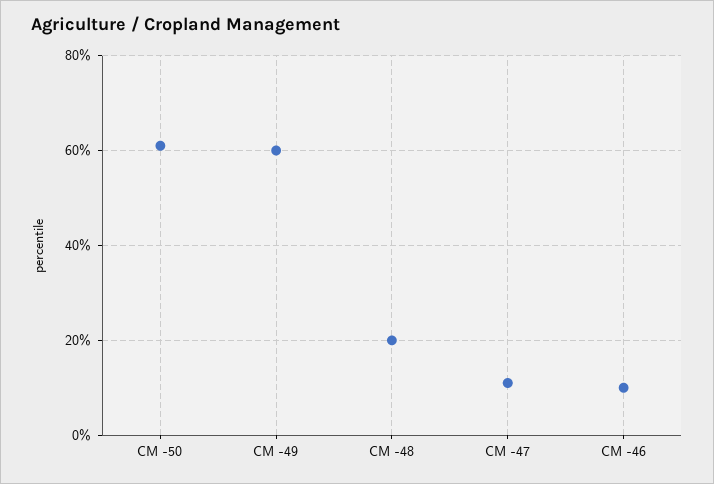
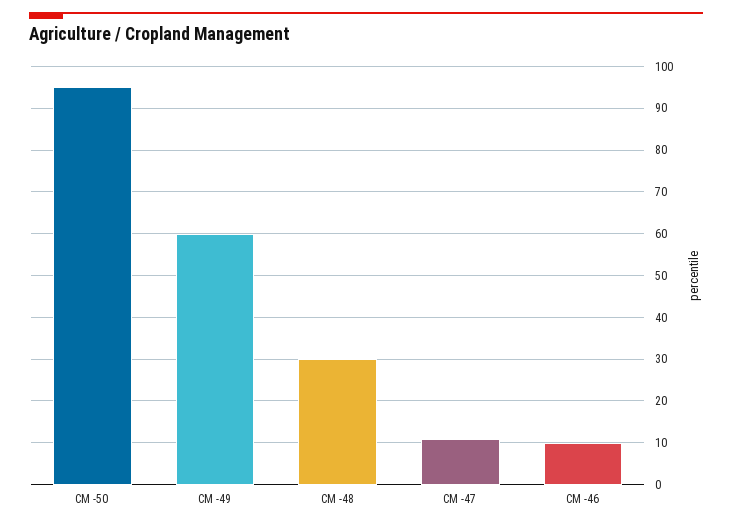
CM -50: 60 -> 95
CM -48: 20 -> 30

